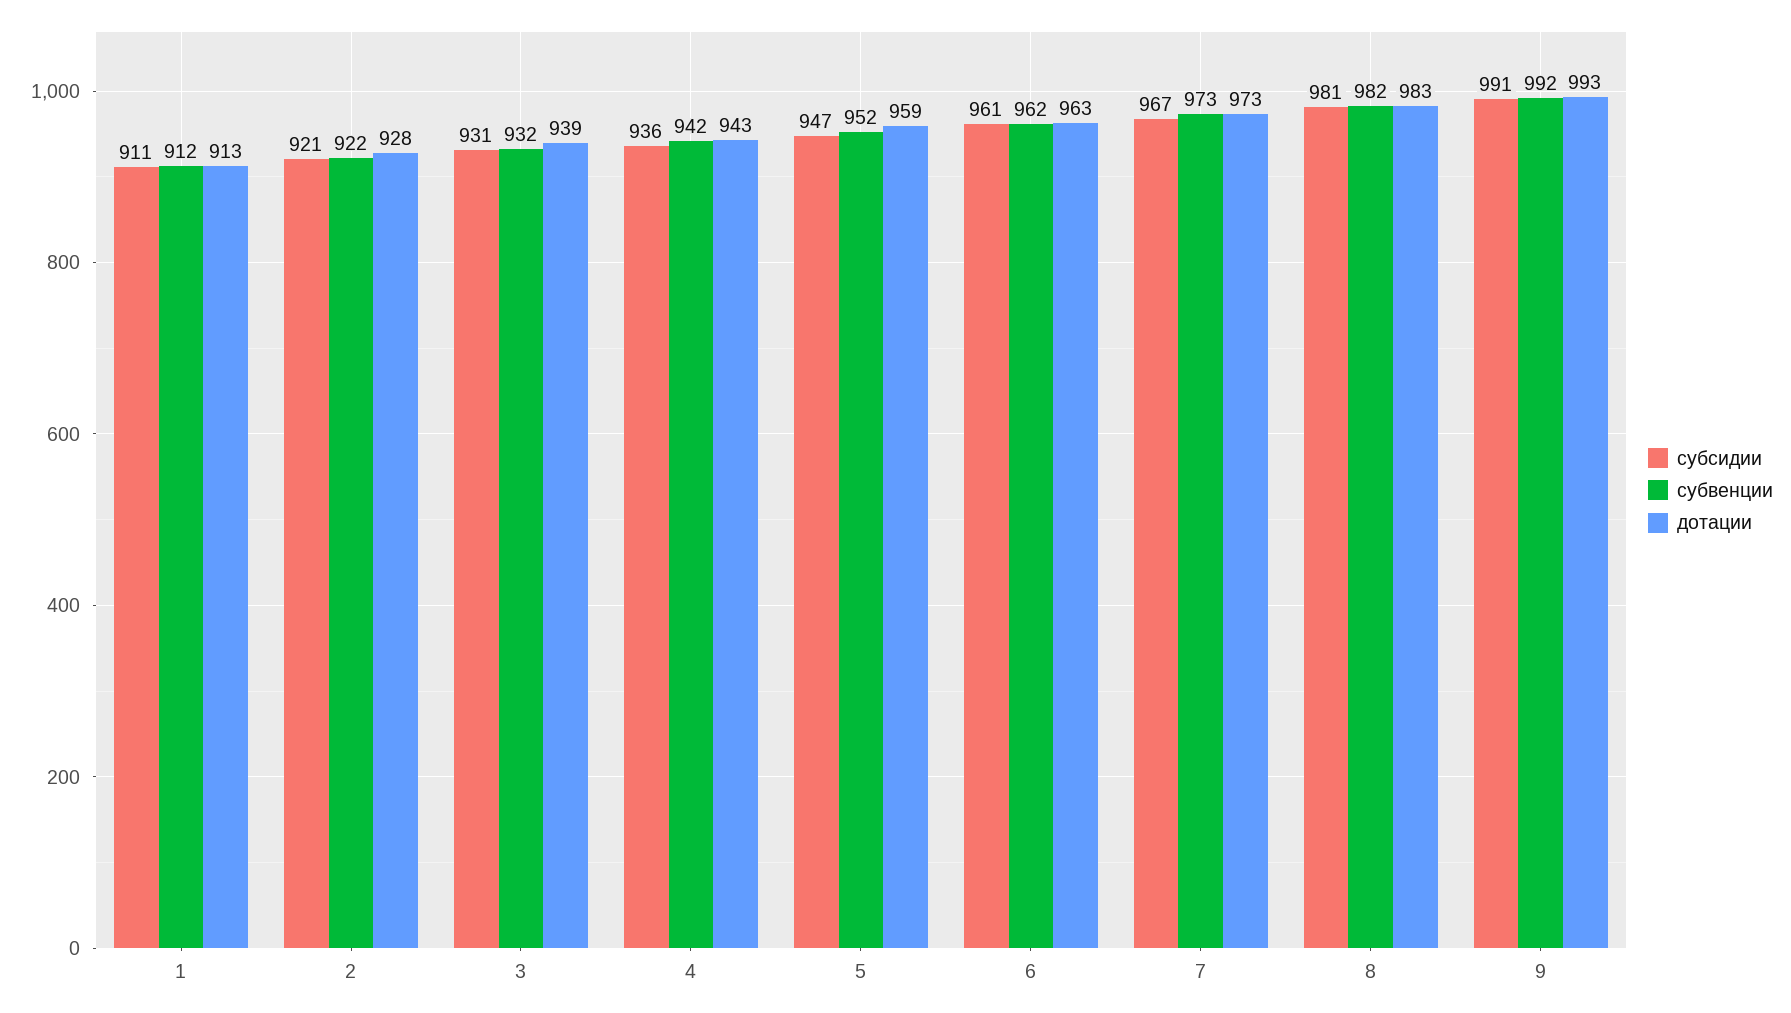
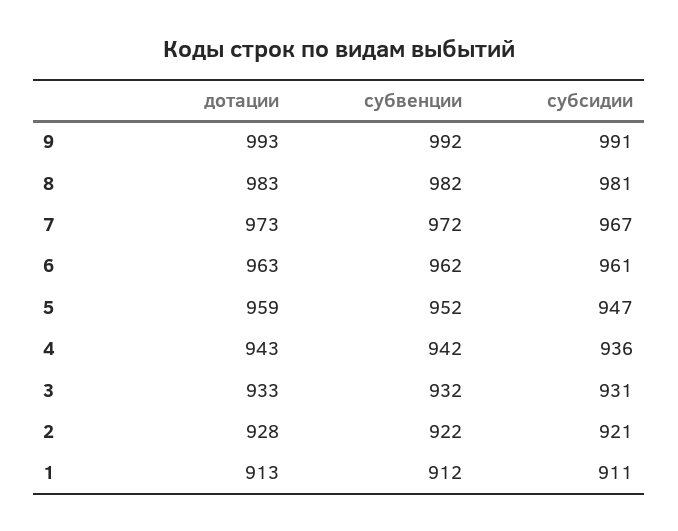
дотации, 3: 939 -> 933
субвенции, 7: 973 -> 972

